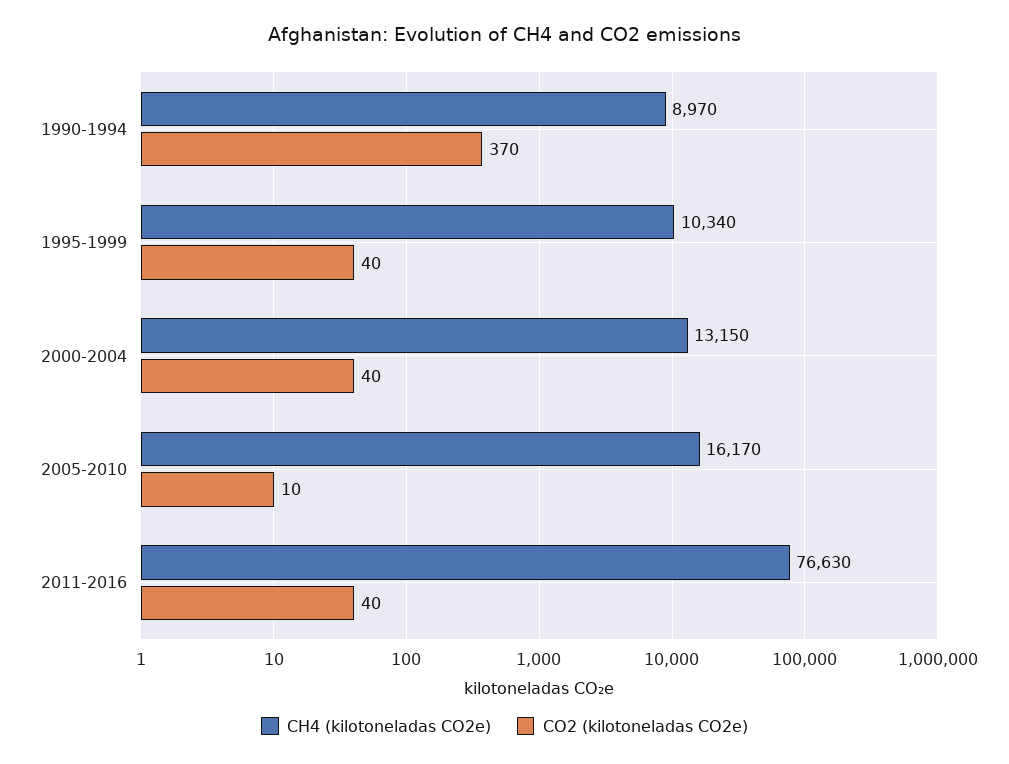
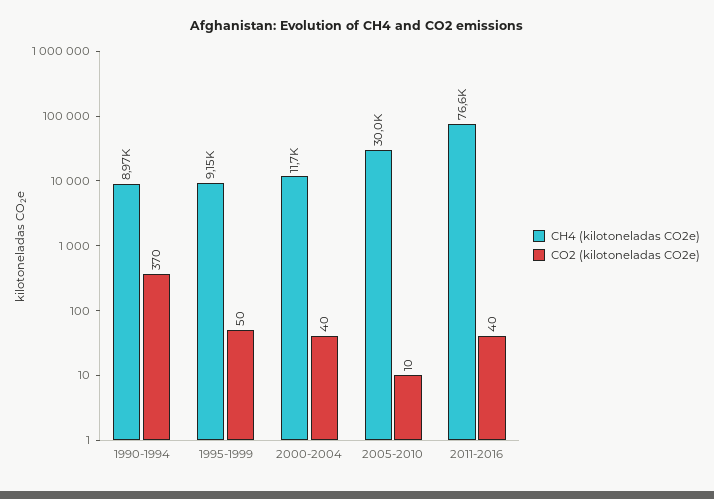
CH4 (kilotoneladas CO2e), 1995-1999: 10340 -> 9150
CO2 (kilotoneladas CO2e), 1995-1999: 40 -> 50
CH4 (kilotoneladas CO2e), 2000-2004: 13150 -> 11700
CH4 (kilotoneladas CO2e), 2005-2010: 16170 -> 30000

